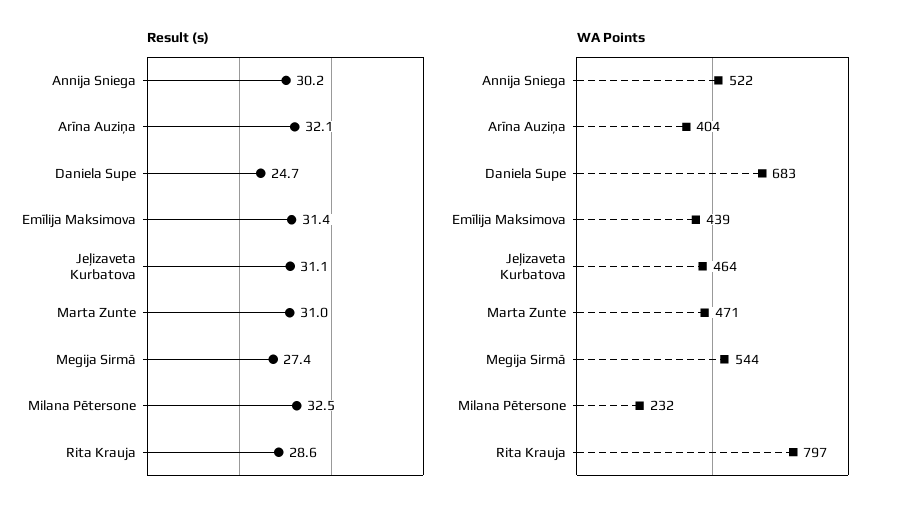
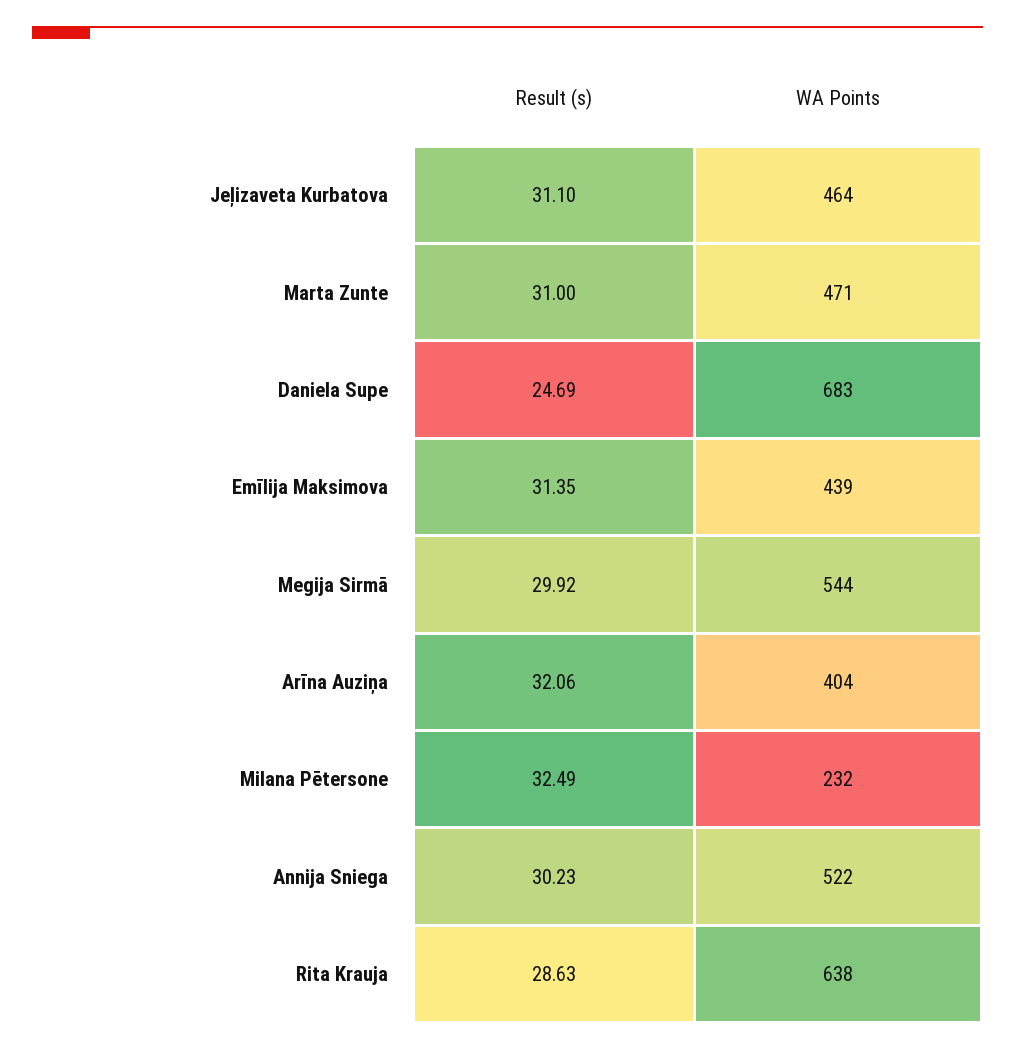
Result (s), Megija Sirmā: 27.4 -> 29.92
WA Points, Rita Krauja: 797 -> 638

